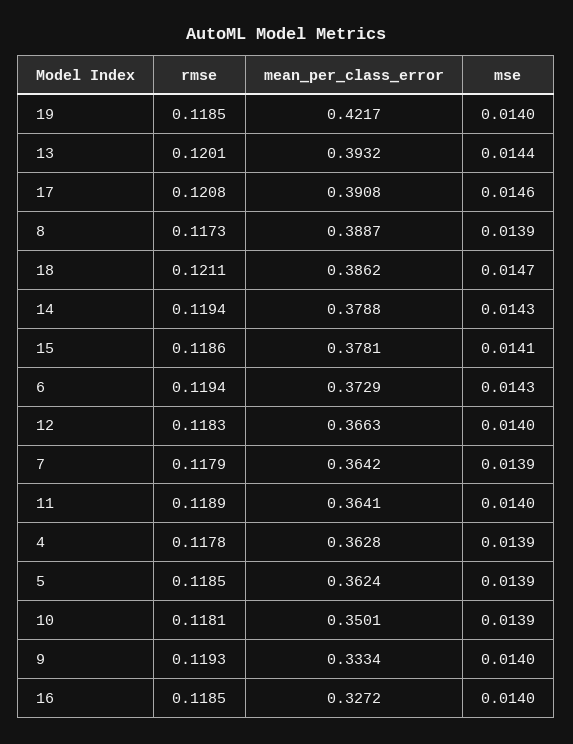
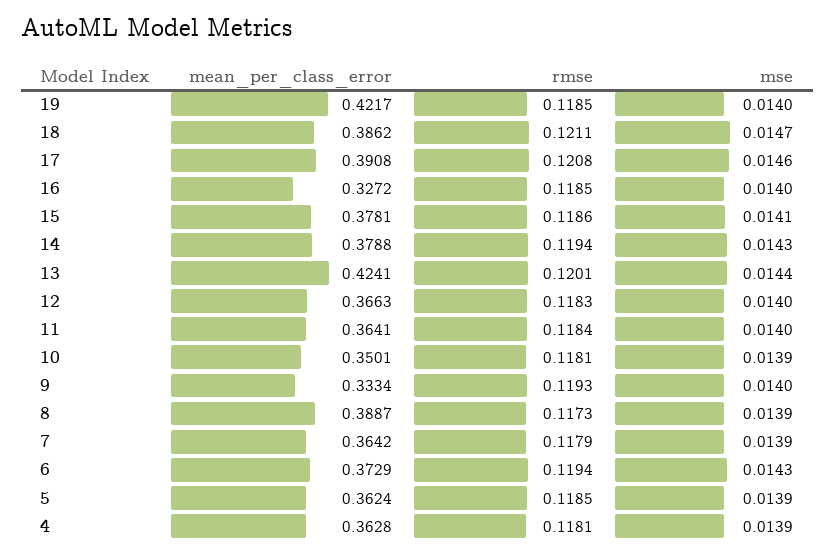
mean_per_class_error, 13: 0.3932 -> 0.4241
rmse, 11: 0.1189 -> 0.1184
rmse, 4: 0.1178 -> 0.1181

